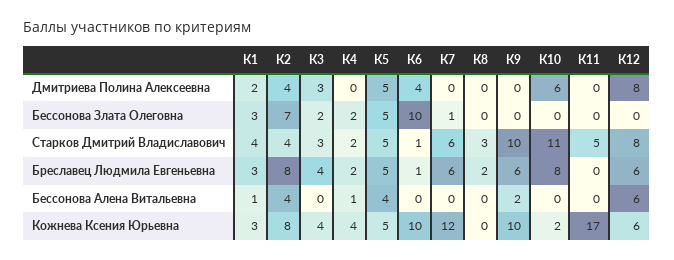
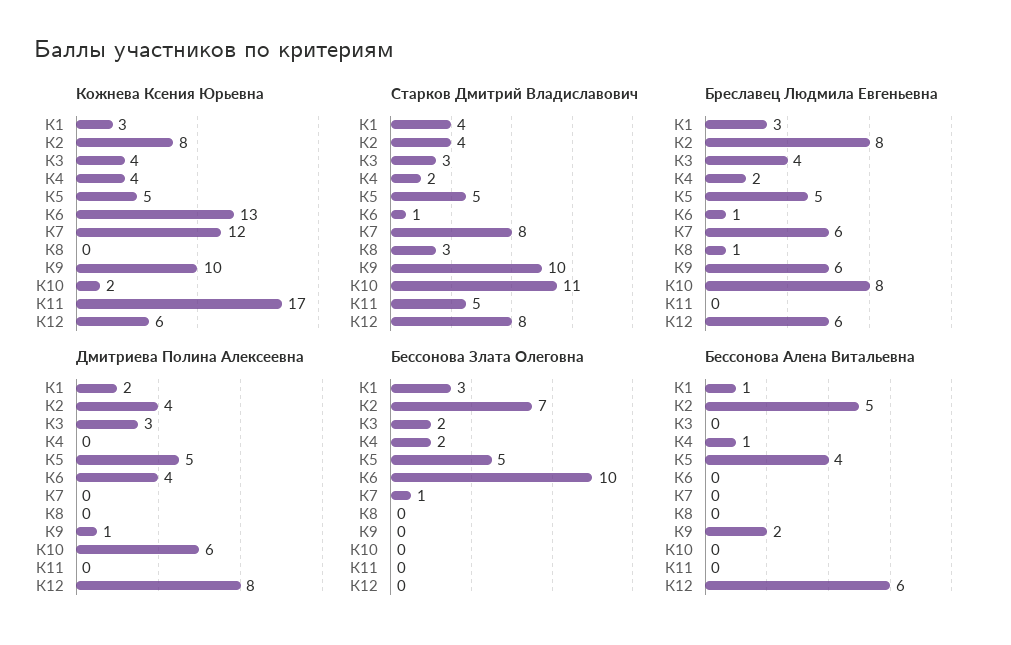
Дмитриева Полина Алексеевна, К9: 0 -> 1
Старков Дмитрий Владиславович, К7: 6 -> 8
Бреславец Людмила Евгеньевна, К8: 2 -> 1
Бессонова Алена Витальевна, К2: 4 -> 5
Кожнева Ксения Юрьевна, К6: 10 -> 13

